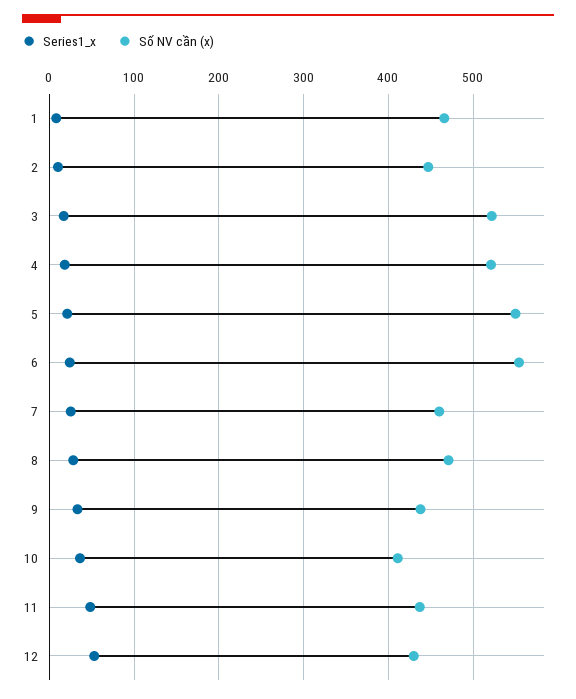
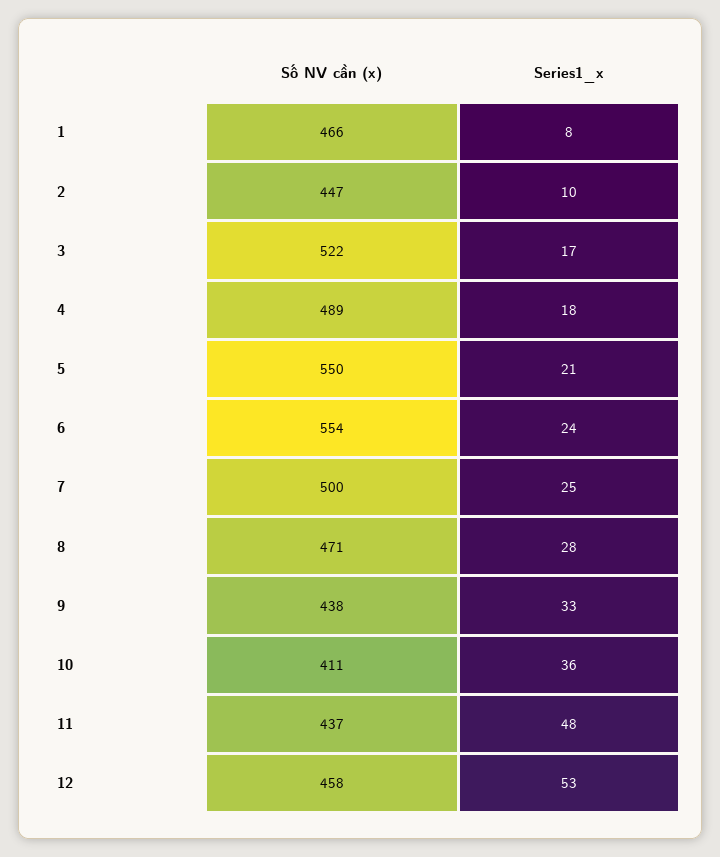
Số NV cần (x), 4: 520 -> 489
Số NV cần (x), 7: 460 -> 500
Số NV cần (x), 12: 430 -> 458

